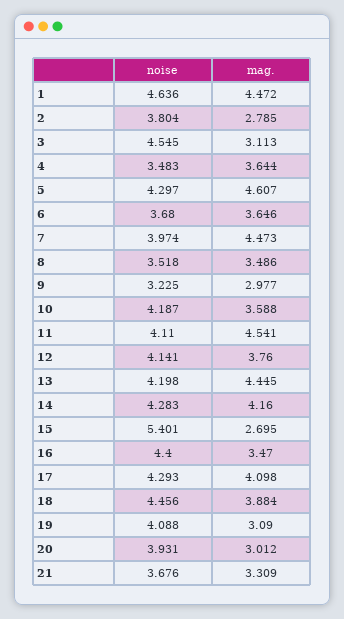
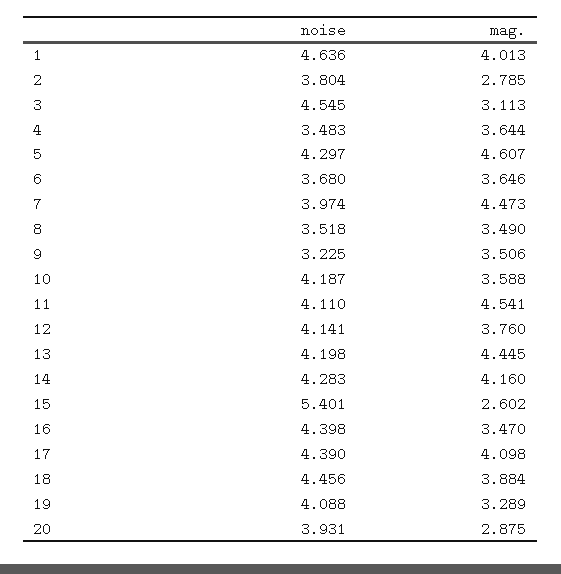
mag., 1: 4.472 -> 4.013
mag., 8: 3.486 -> 3.49
mag., 9: 2.977 -> 3.506
mag., 15: 2.695 -> 2.602
noise, 16: 4.4 -> 4.398
noise, 17: 4.293 -> 4.39
mag., 19: 3.09 -> 3.289
mag., 20: 3.012 -> 2.875
noise, 21: 3.676 -> none
mag., 21: 3.309 -> none

